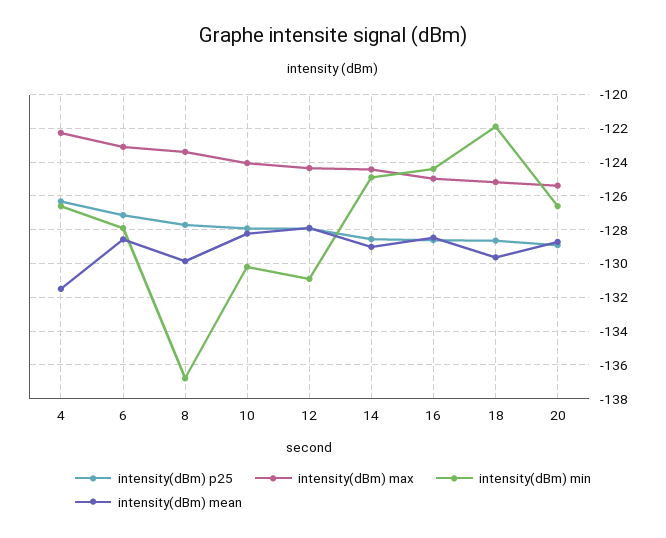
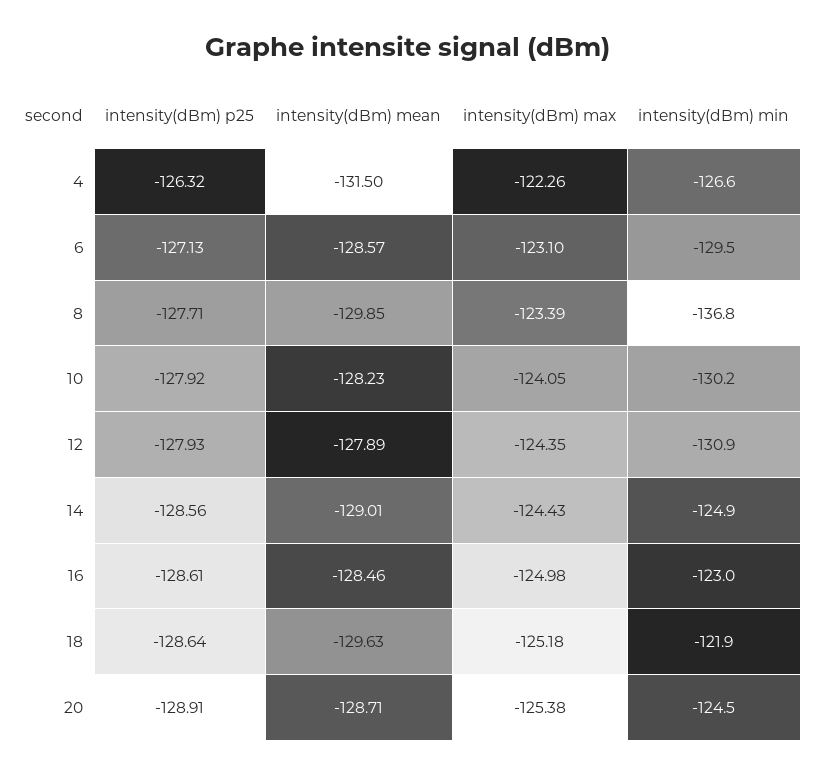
intensity(dBm) min, 6: -128 -> -129.5
intensity(dBm) min, 16: -124.5 -> -123
intensity(dBm) min, 20: -126.5 -> -124.5

